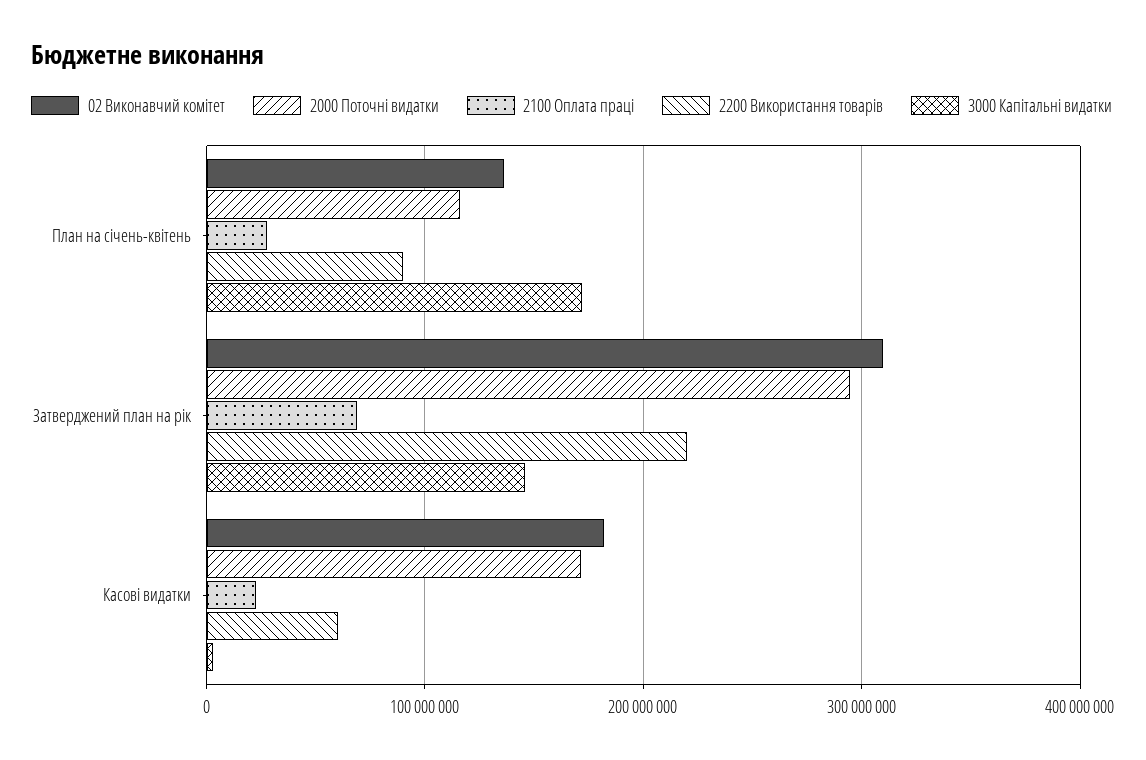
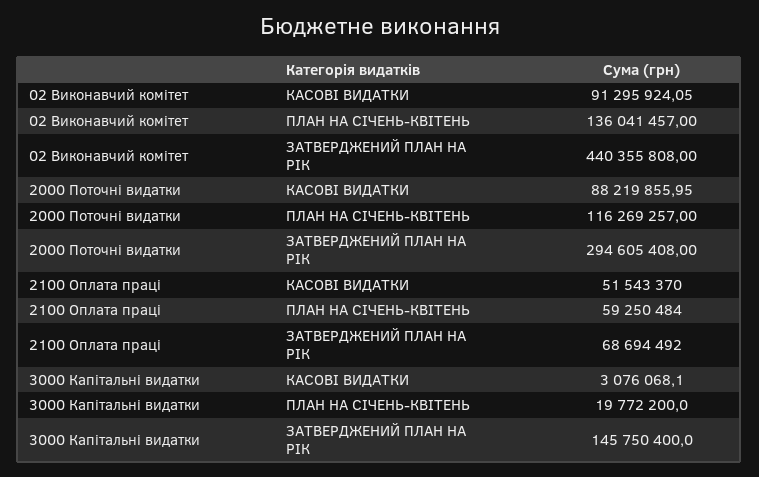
2100 Оплата праці, План на січень-квітень: 30000000 -> 59250484
2200 Використання товарів, План на січень-квітень: 90000000 -> none
3000 Капітальні видатки, План на січень-квітень: 170000000 -> 19772200
02 Виконавчий комітет, Затверджений план на рік: 310000000 -> 440355808
2200 Використання товарів, Затверджений план на рік: 220000000 -> none
02 Виконавчий комітет, Касові видатки: 180000000 -> 91295924.05
2000 Поточні видатки, Касові видатки: 170000000 -> 88219855.95
2100 Оплата праці, Касові видатки: 20000000 -> 51543370
2200 Використання товарів, Касові видатки: 60000000 -> none

